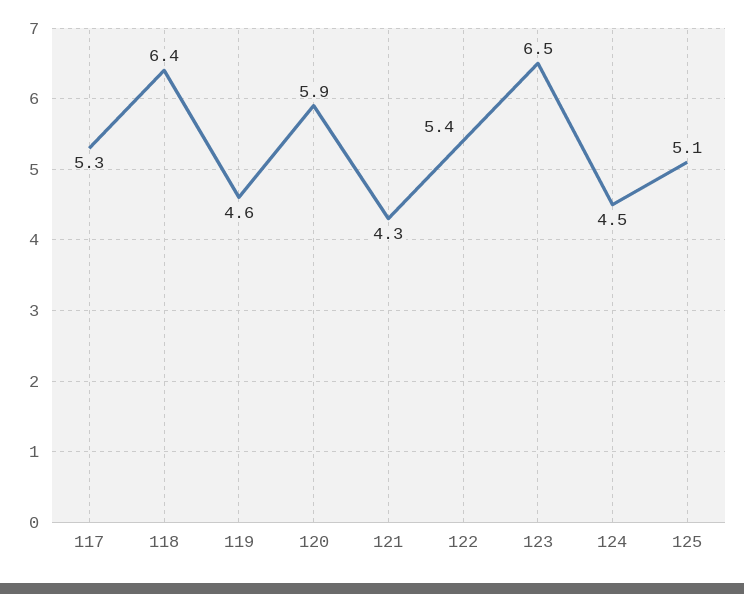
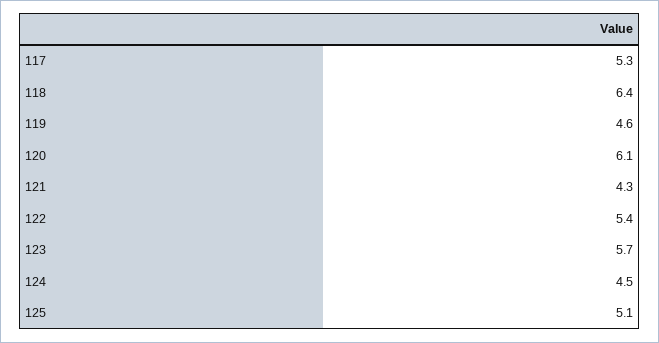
120: 5.9 -> 6.1
123: 6.5 -> 5.7

